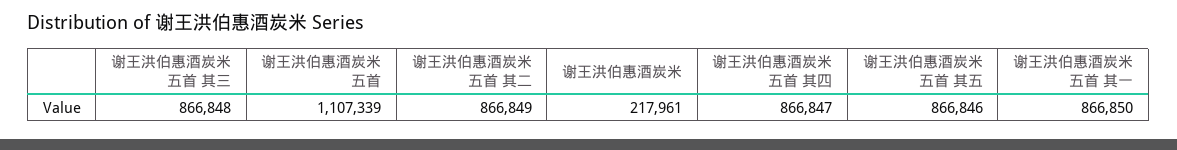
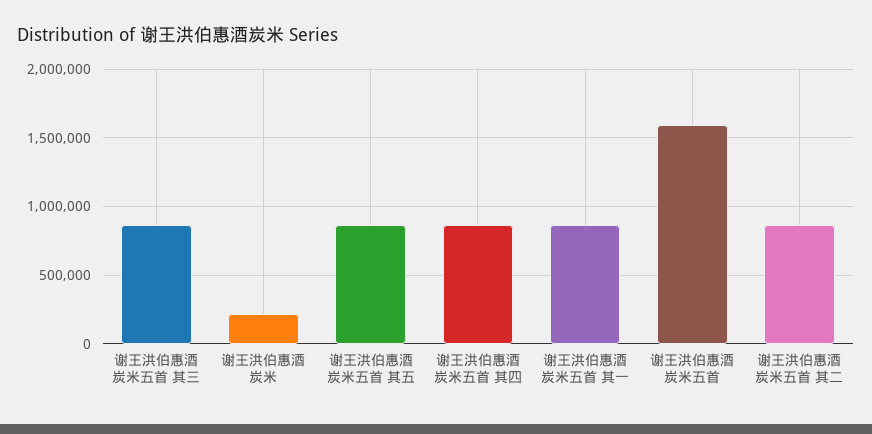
谢王洪伯惠酒炭米五首: 1107339 -> 1600000

